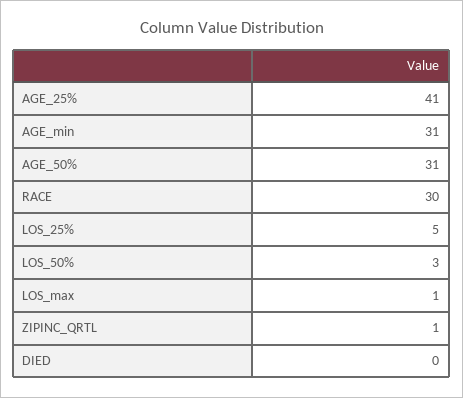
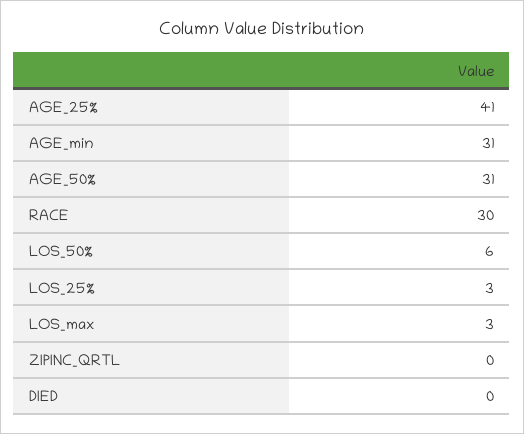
LOS_25%: 5 -> 3
LOS_50%: 3 -> 6
LOS_max: 1 -> 3
ZIPINC_QRTL: 1 -> 0

